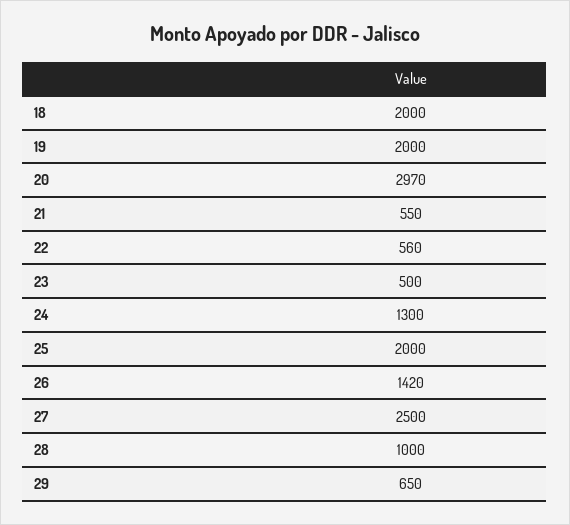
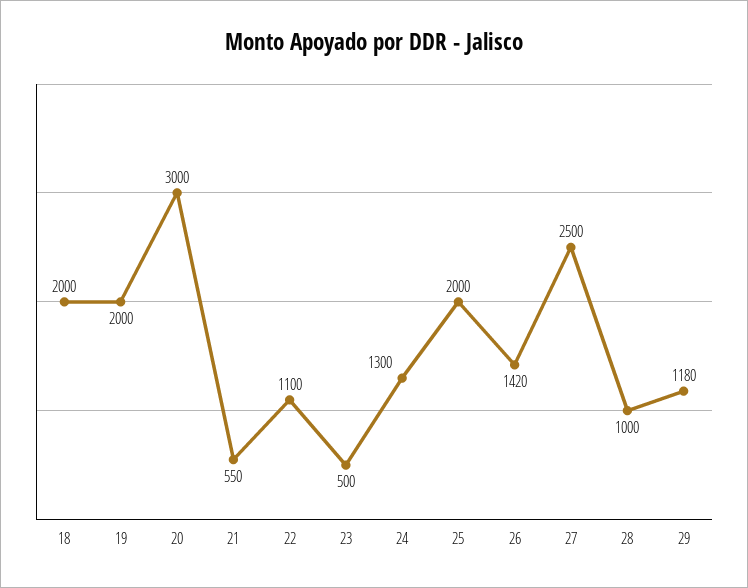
20: 2970 -> 3000
22: 560 -> 1100
29: 650 -> 1180

